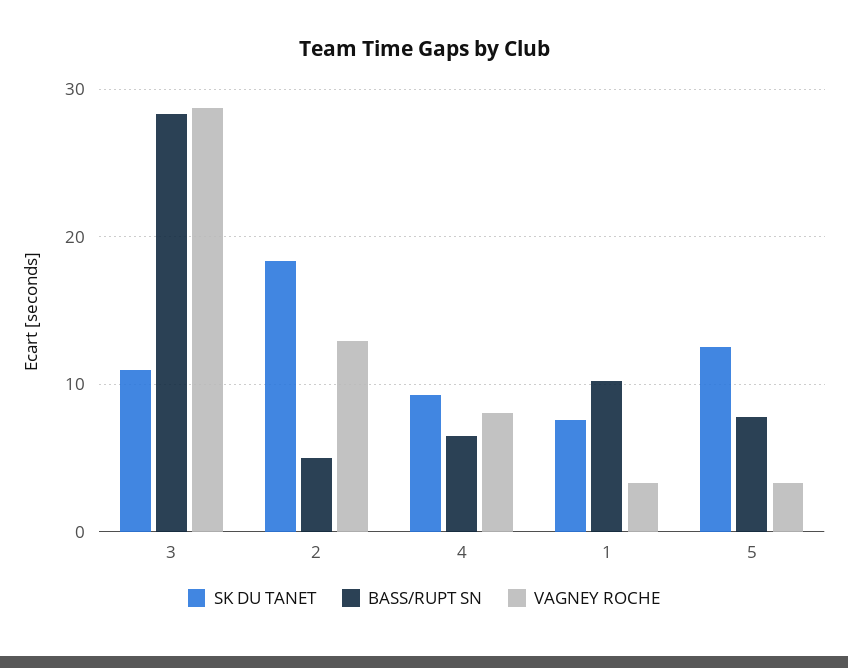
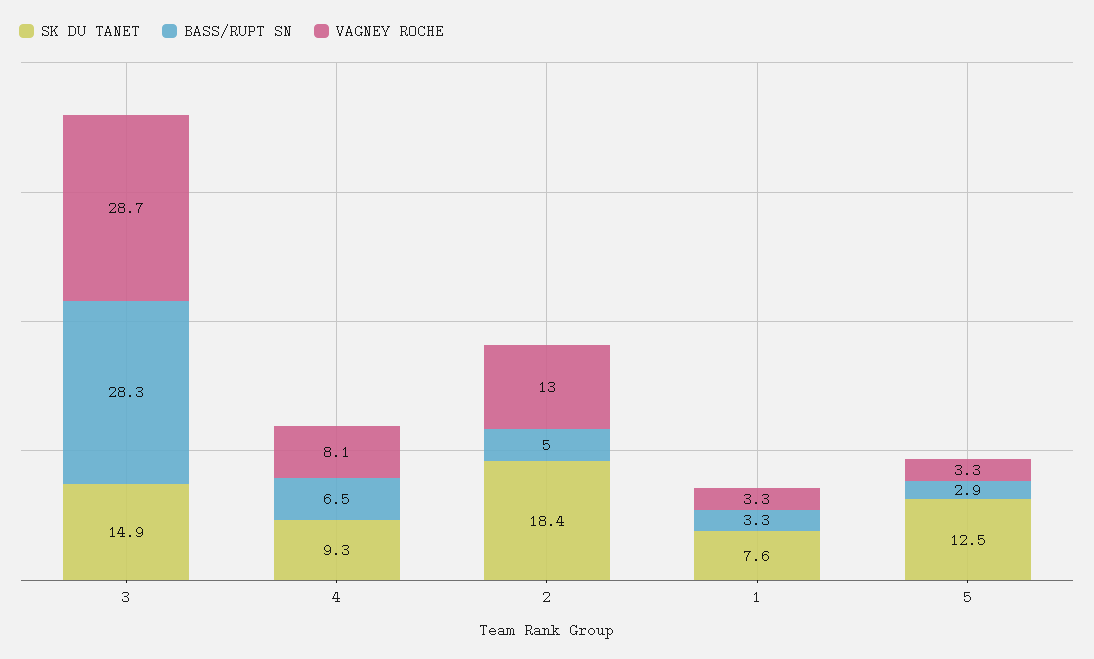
SK DU TANET, 3: 11 -> 14.9
BASS/RUPT SN, 1: 10 -> 3.3
BASS/RUPT SN, 5: 8 -> 2.9

